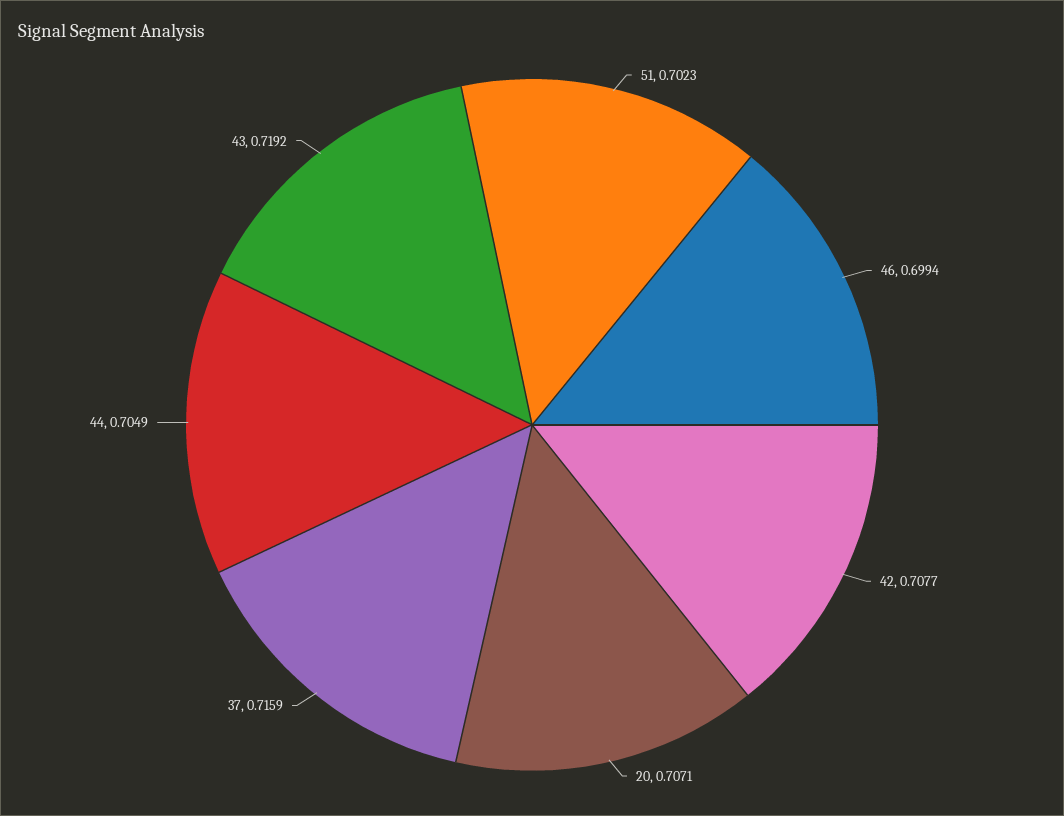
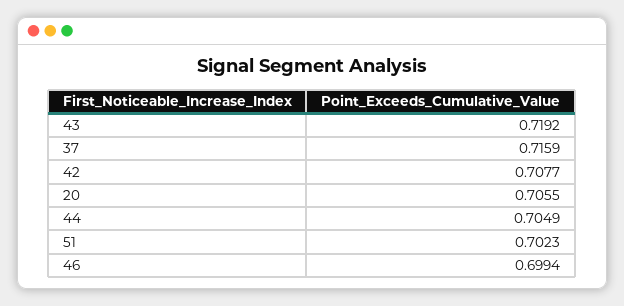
20: 0.7071 -> 0.7055

